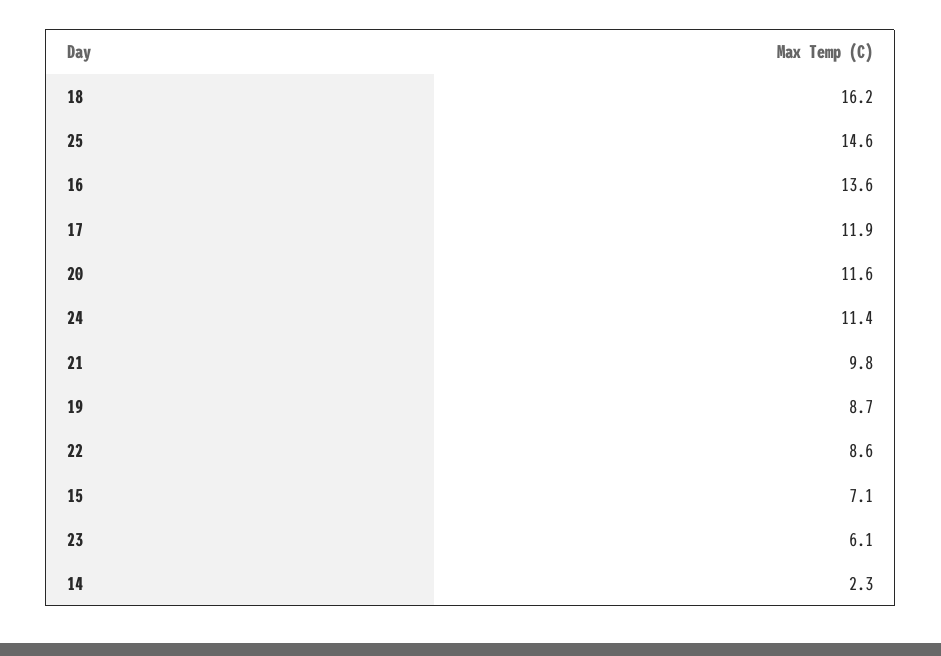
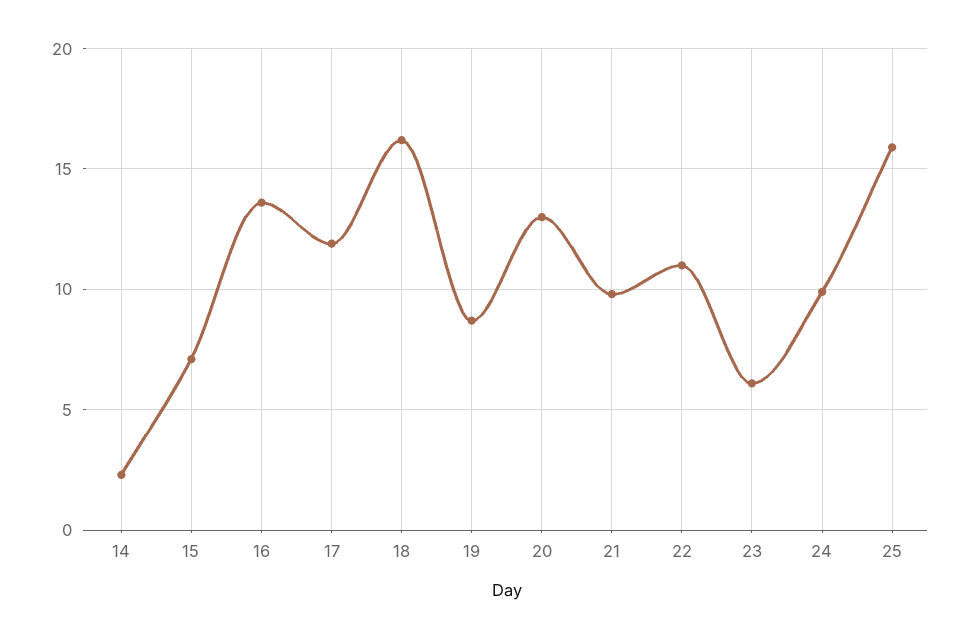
25: 14.6 -> 16
20: 11.6 -> 13
24: 11.4 -> 10
22: 8.6 -> 11

